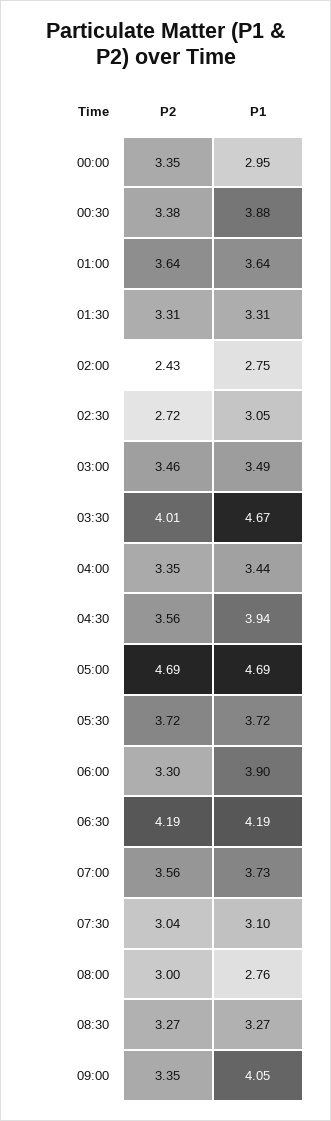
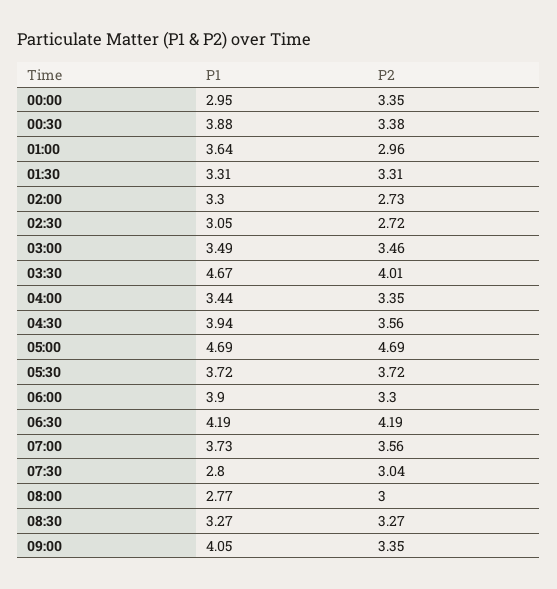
P2, 01:00: 3.64 -> 2.96
P2, 02:00: 2.43 -> 2.73
P1, 02:00: 2.75 -> 3.3
P1, 07:30: 3.1 -> 2.8
P1, 08:00: 2.76 -> 2.77

